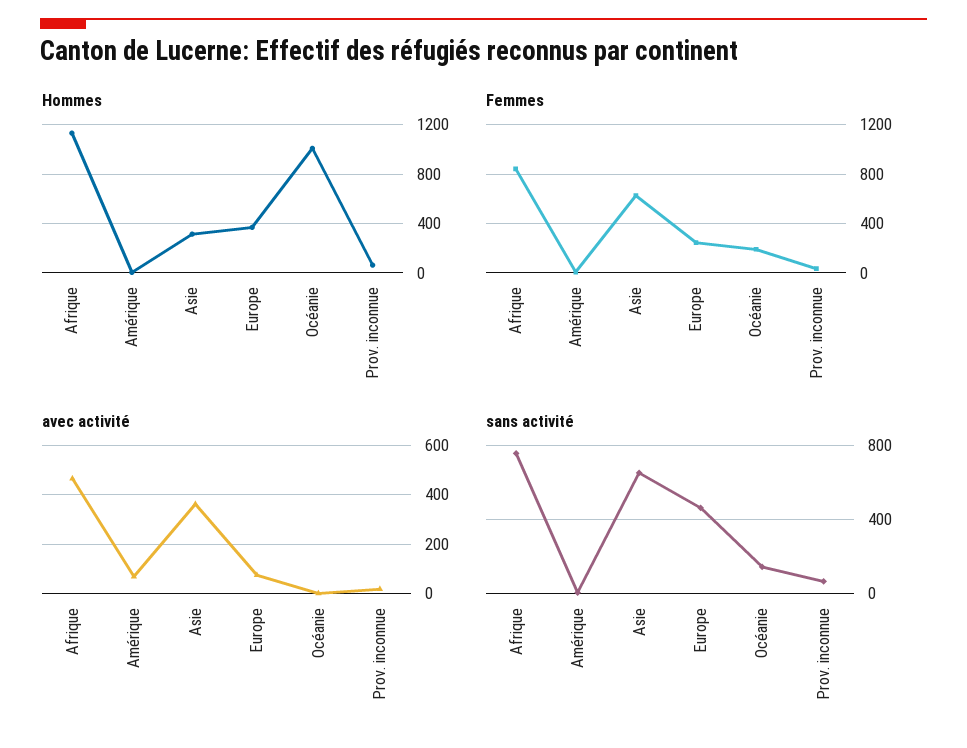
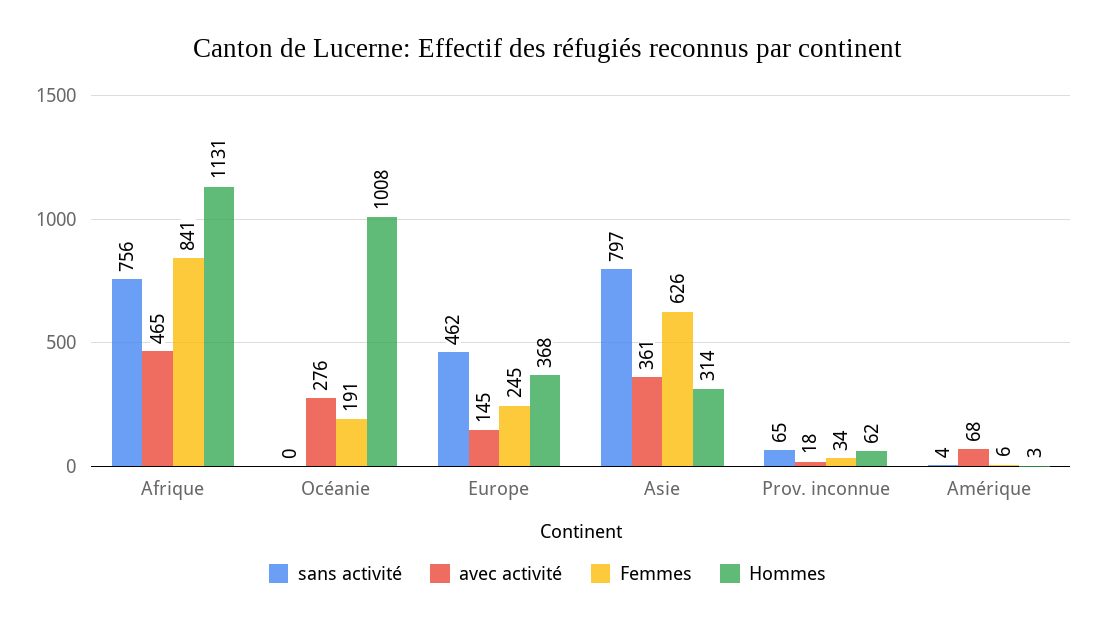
avec activité, Europe: 75 -> 145
avec activité, Océanie: 0 -> 276
sans activité, Asie: 650 -> 797
sans activité, Océanie: 150 -> 0

